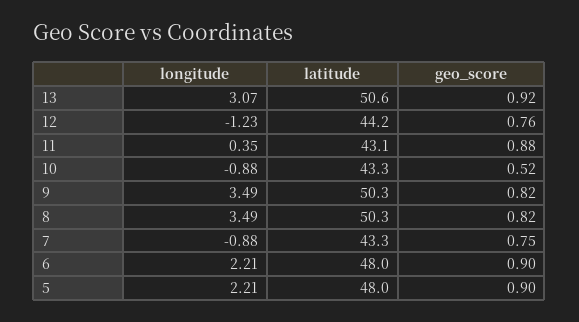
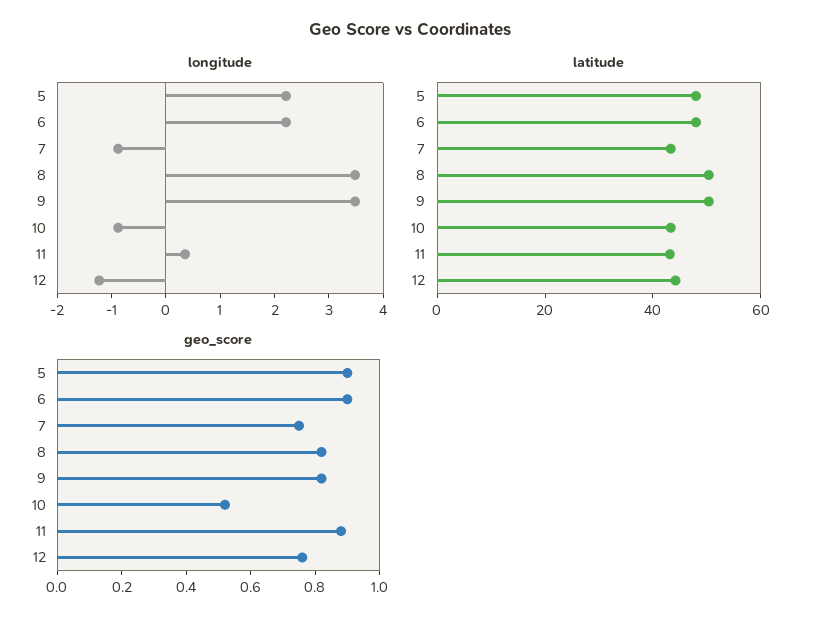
longitude, 13: 3.07 -> none
latitude, 13: 50.6 -> none
geo_score, 13: 0.92 -> none

